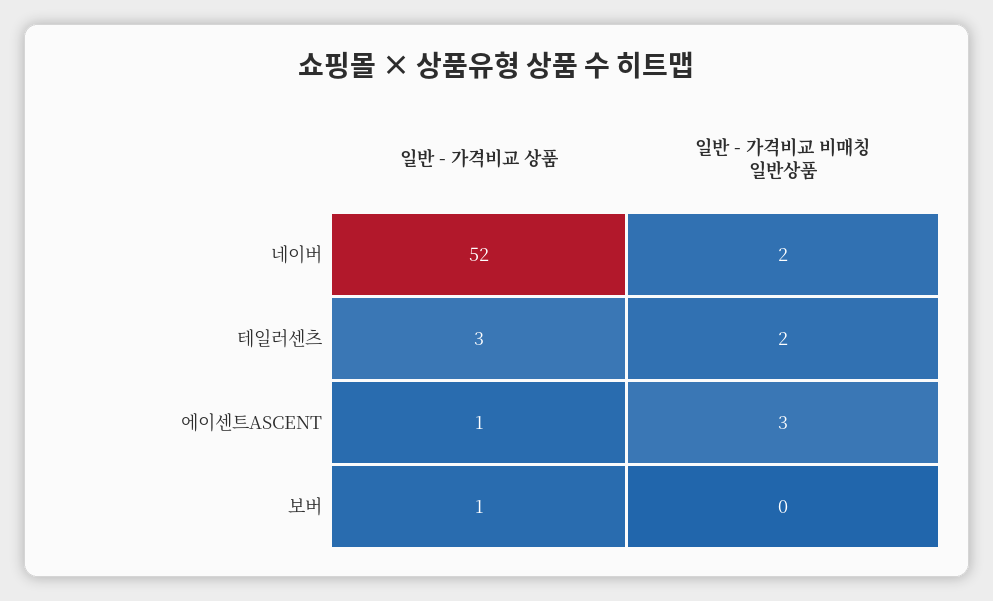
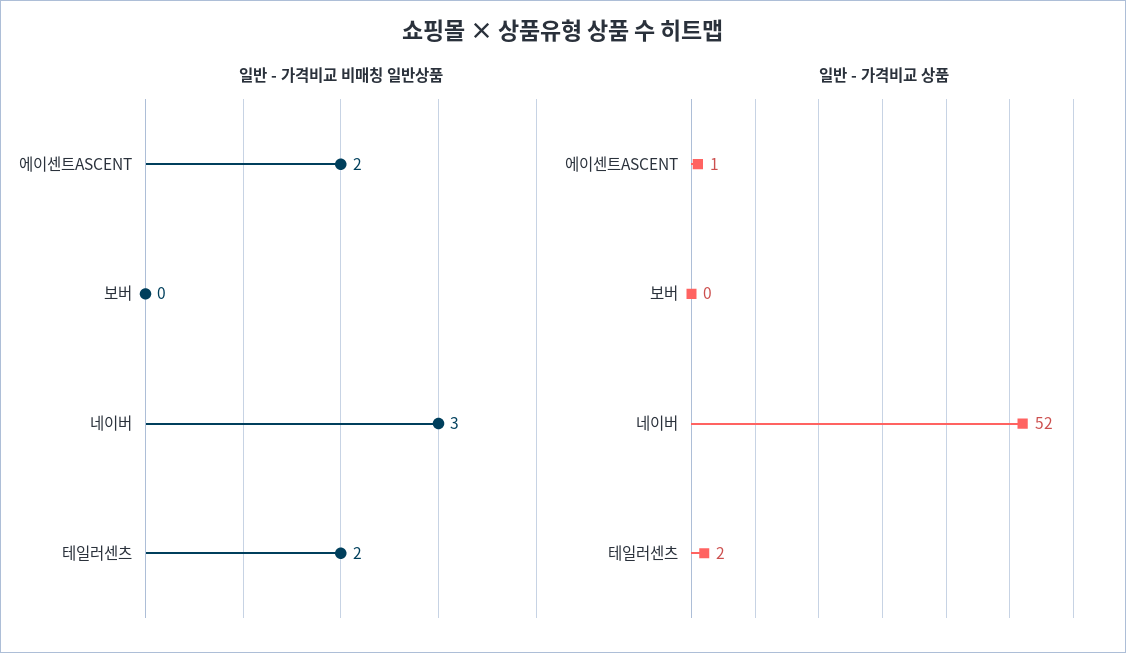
일반 - 가격비교 비매칭 일반상품, 네이버: 2 -> 3
일반 - 가격비교 상품, 테일러센츠: 3 -> 2
일반 - 가격비교 비매칭 일반상품, 에이센트ASCENT: 3 -> 2
일반 - 가격비교 상품, 보버: 1 -> 0

